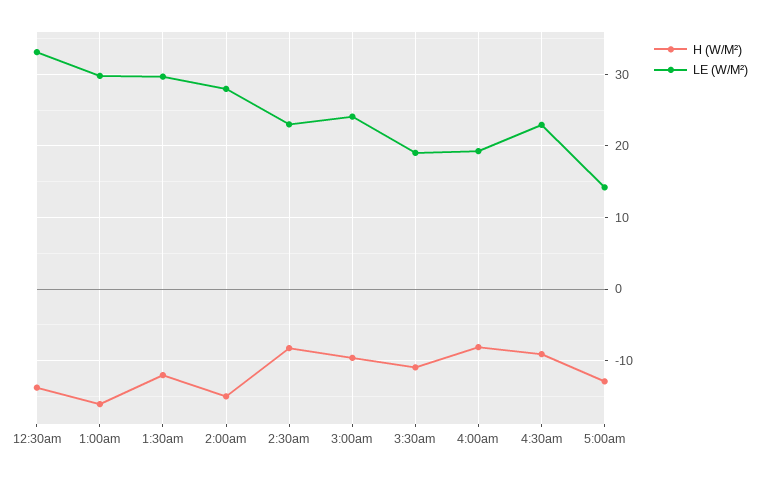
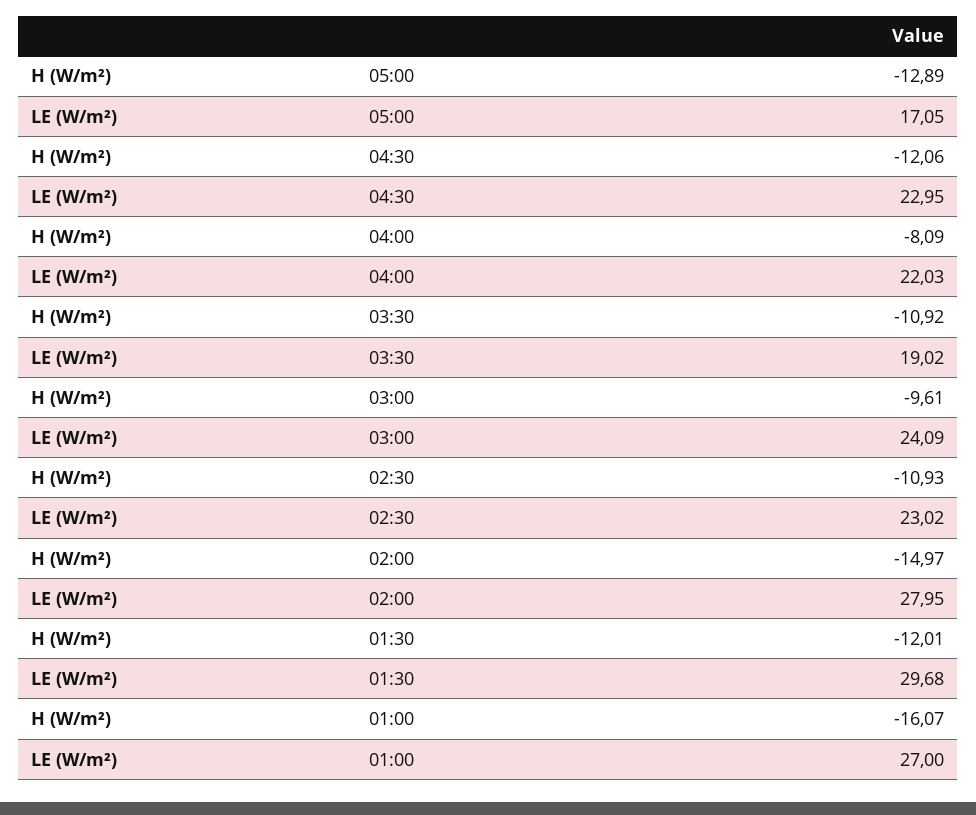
H (W/M²), 12:30am: -14 -> none
LE (W/M²), 12:30am: 33 -> none
LE (W/M²), 1:00am: 30 -> 27
H (W/M²), 2:30am: -8 -> -10.93
LE (W/M²), 4:00am: 19 -> 22.03
H (W/M²), 4:30am: -9 -> -12.06
LE (W/M²), 5:00am: 14 -> 17.05

